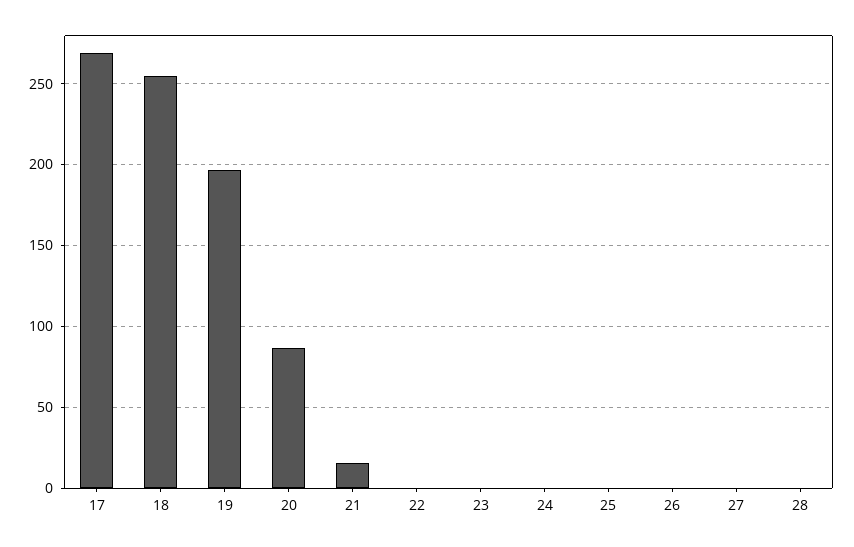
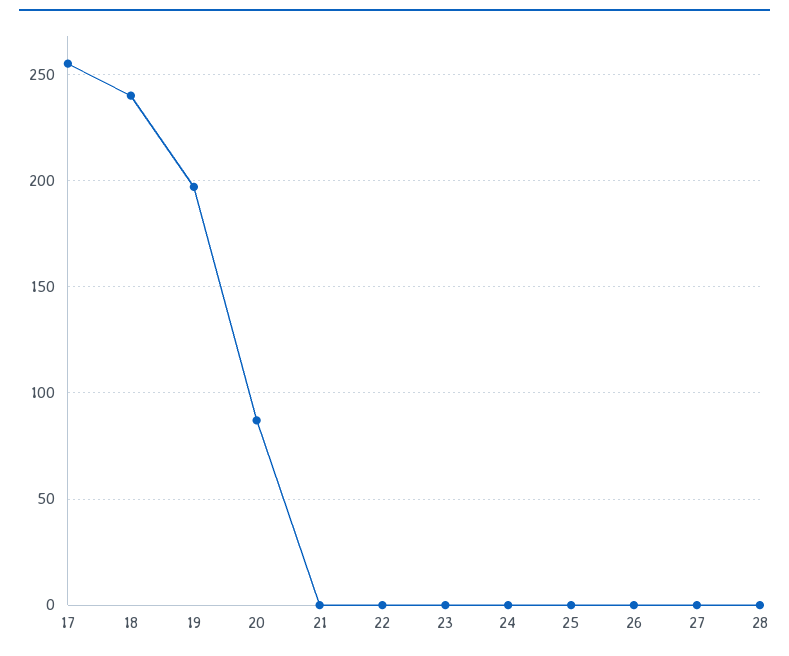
17: 270 -> 255
18: 255 -> 240
21: 15 -> 0

